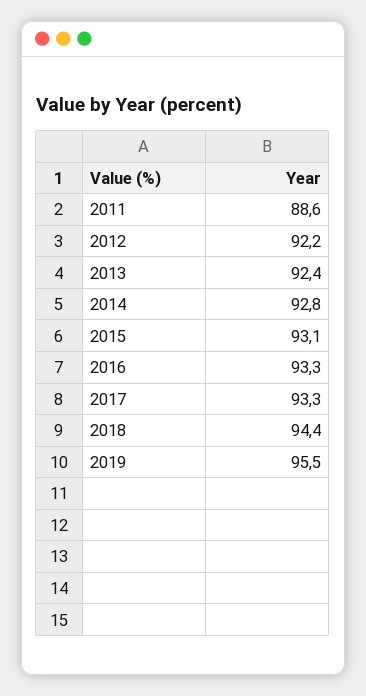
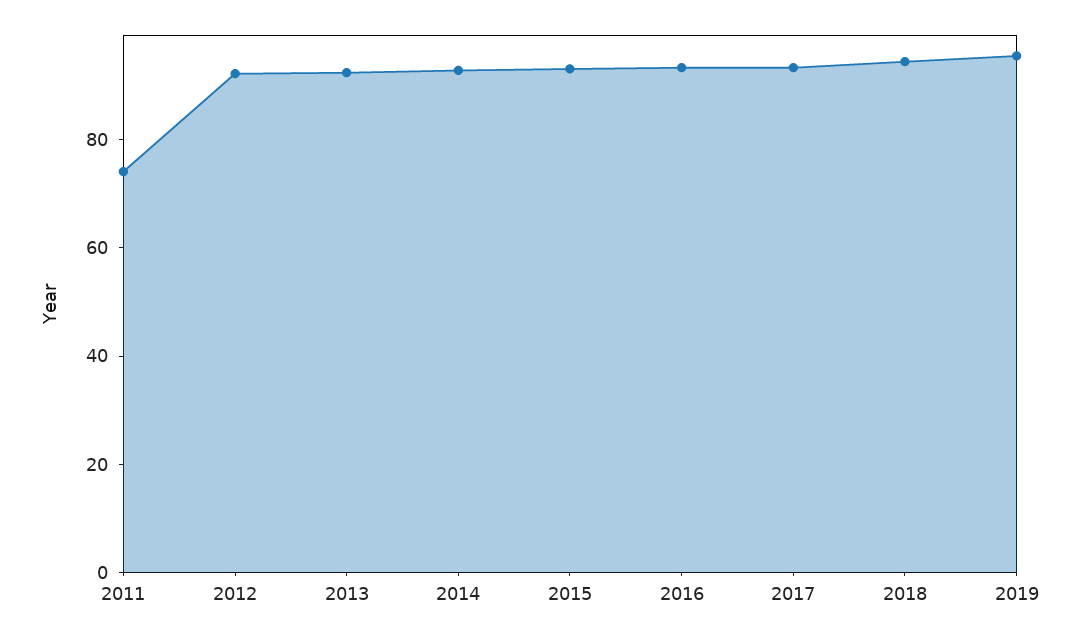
2011: 88.6 -> 75

